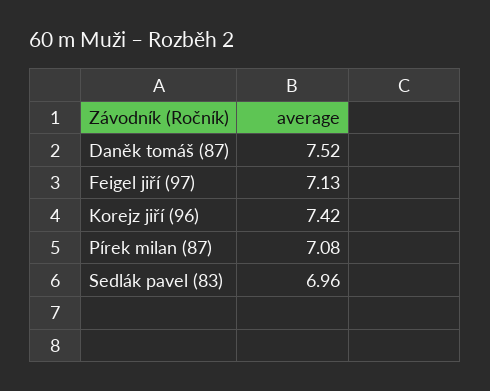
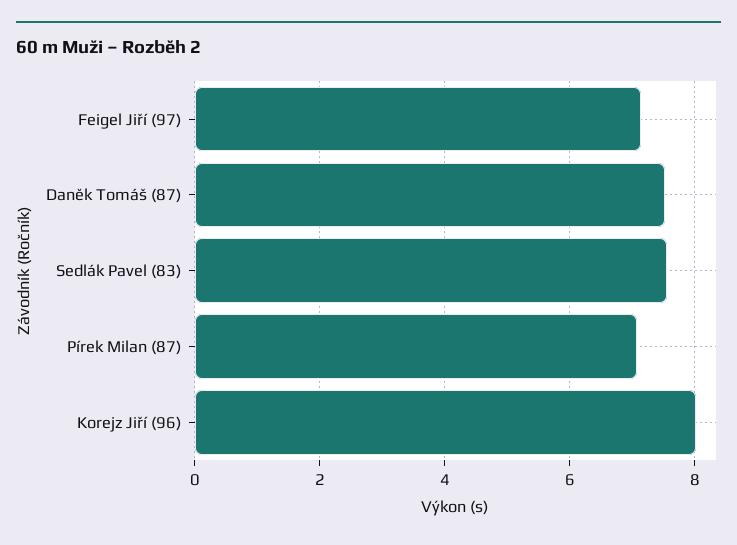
Korejz jiří (96): 7.42 -> 8
Sedlák pavel (83): 6.96 -> 7.6

